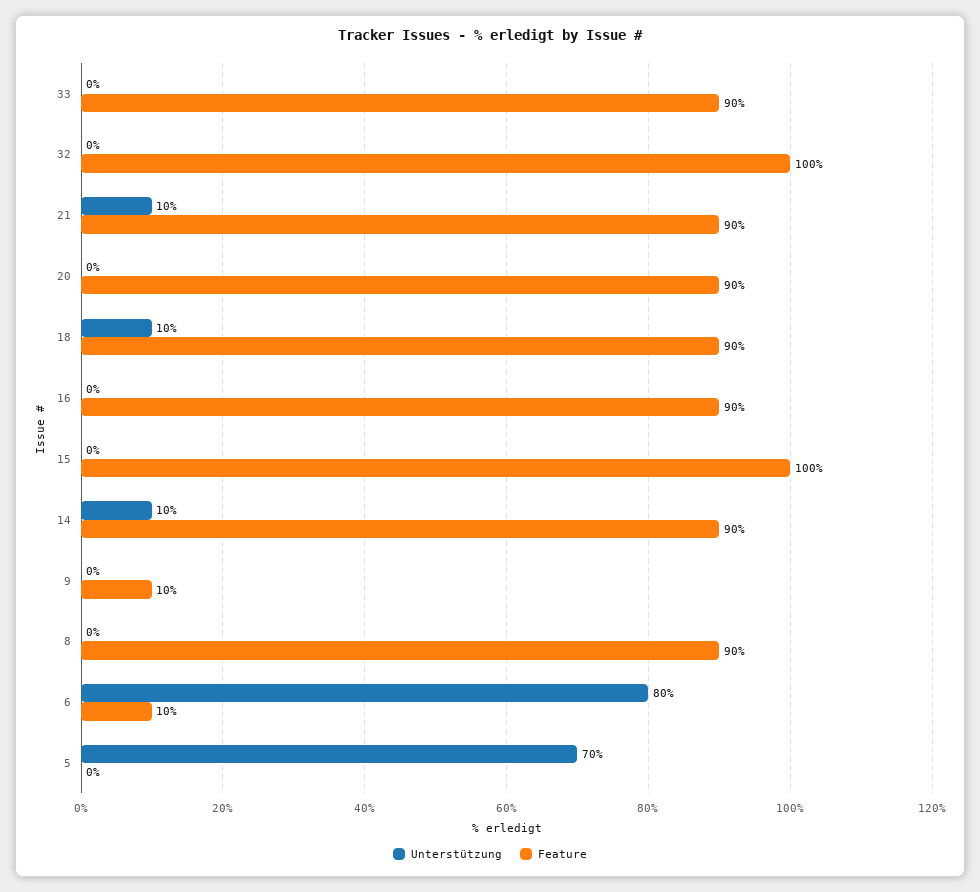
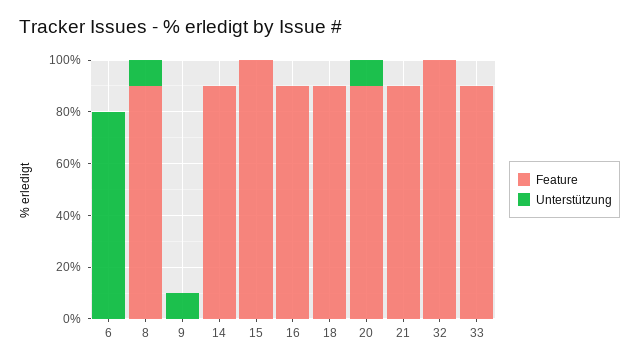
Unterstützung, 21: 10 -> 0
Unterstützung, 20: 0 -> 10
Unterstützung, 18: 10 -> 0
Unterstützung, 14: 10 -> 0
Unterstützung, 9: 0 -> 10
Feature, 9: 10 -> 0
Unterstützung, 8: 0 -> 10
Feature, 6: 10 -> 0
Unterstützung, 5: 70 -> none
Feature, 5: 0 -> none

